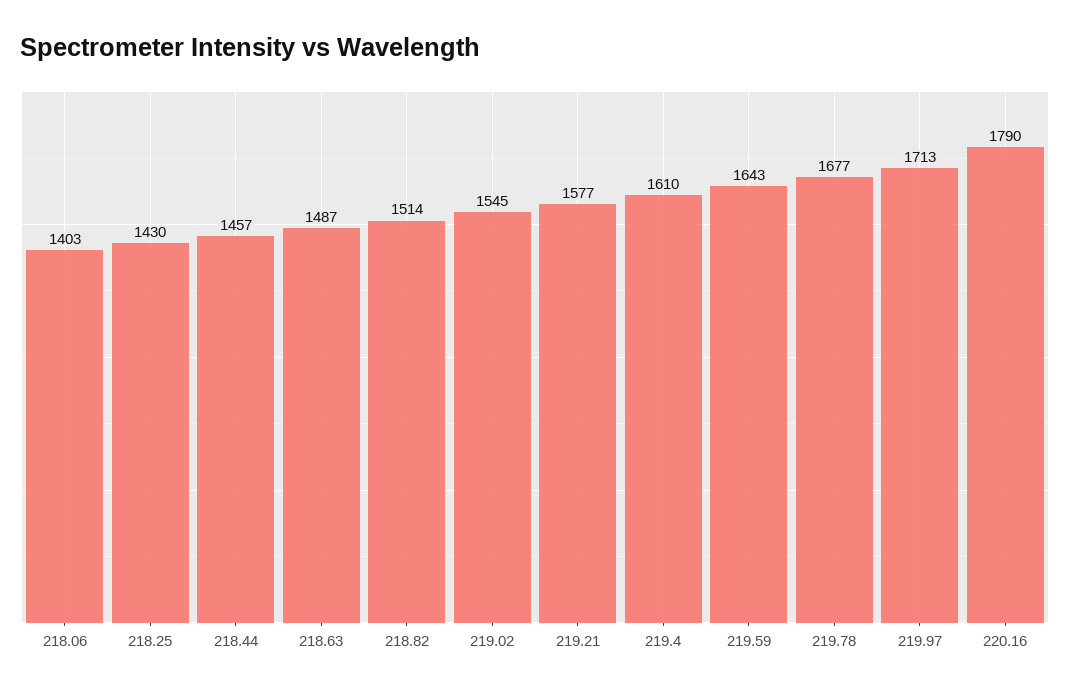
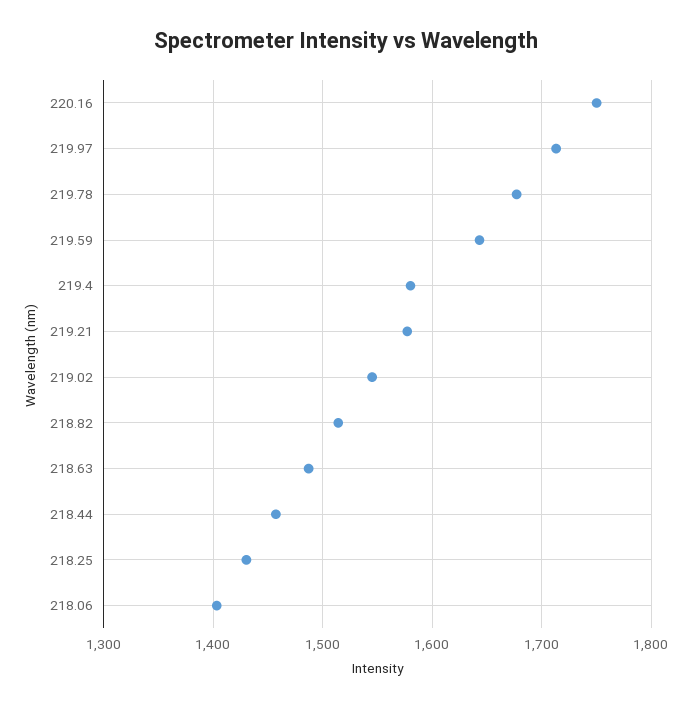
219.4: 1610 -> 1580
220.16: 1790 -> 1750

